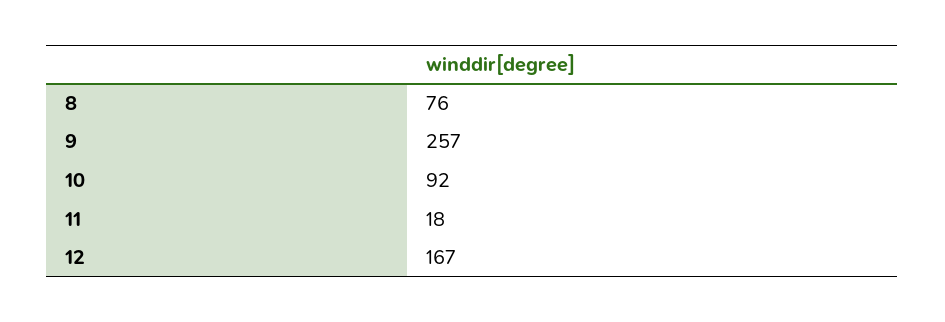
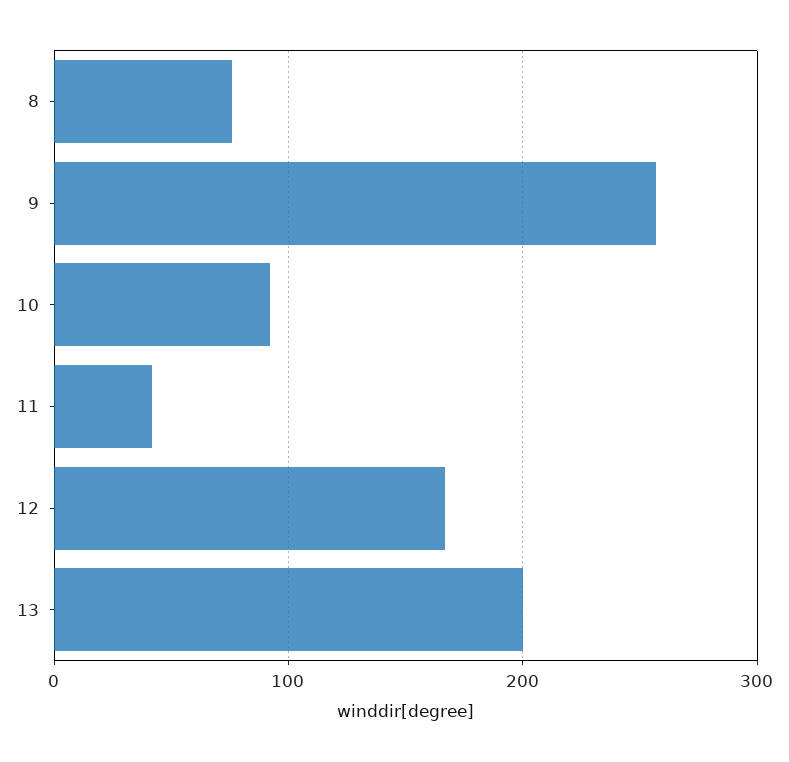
11: 18 -> 40
13: none -> 200

